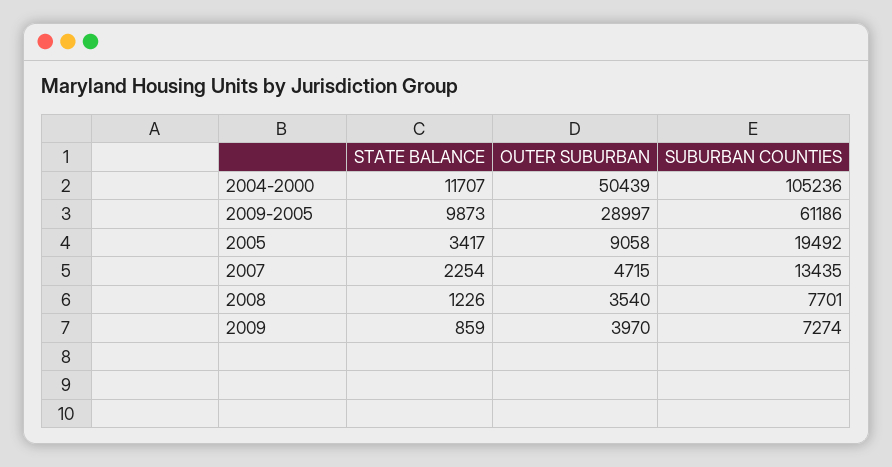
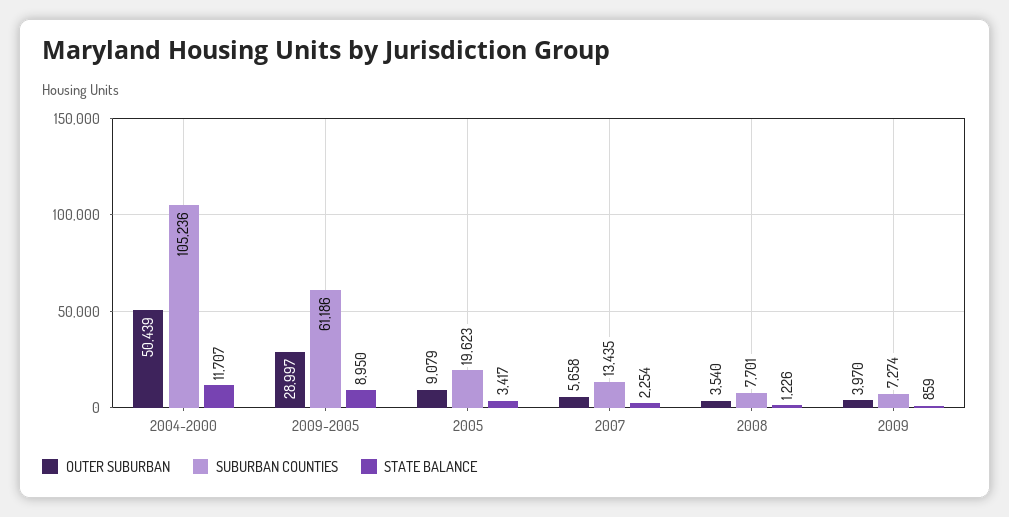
STATE BALANCE, 2009-2005: 9873 -> 8950
OUTER SUBURBAN, 2005: 9058 -> 9079
SUBURBAN COUNTIES, 2005: 19492 -> 19623
OUTER SUBURBAN, 2007: 4715 -> 5658

